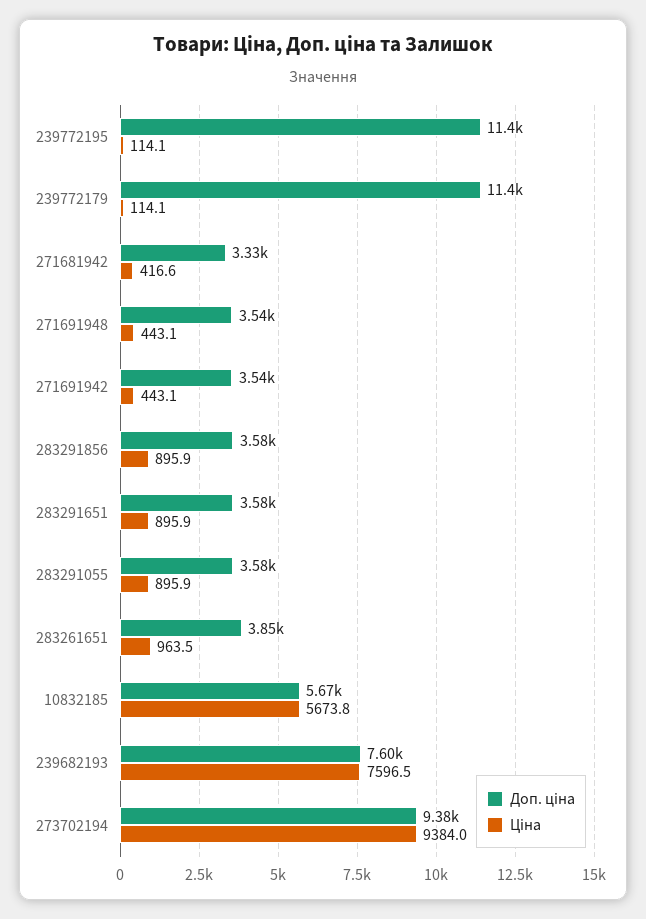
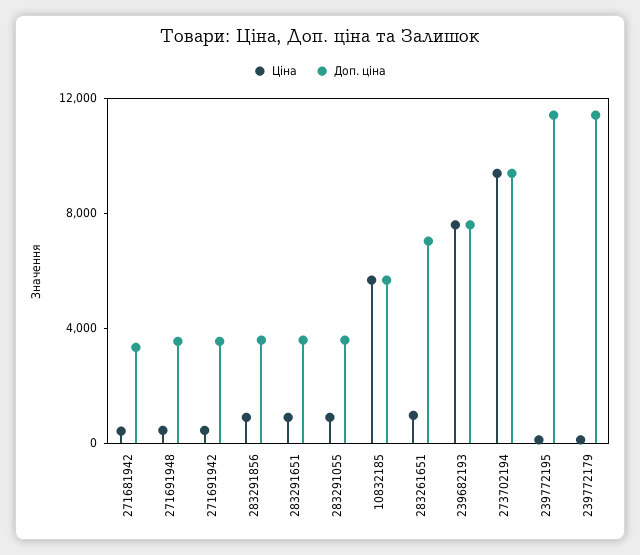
Доп. ціна, 283261651: 3850 -> 7000

